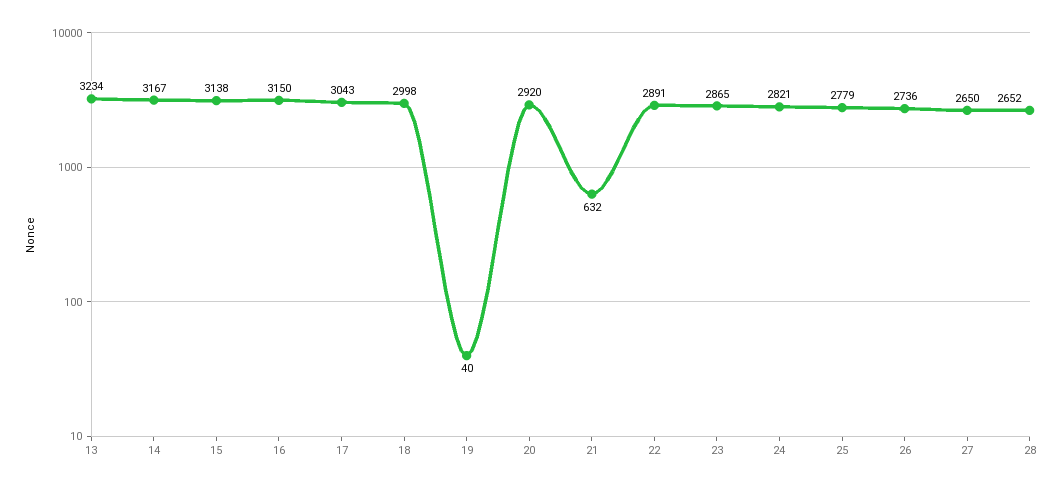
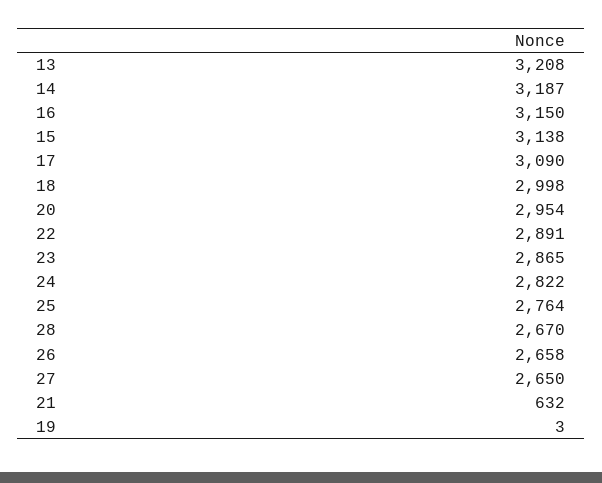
13: 3234 -> 3208
14: 3167 -> 3187
17: 3043 -> 3090
19: 40 -> 3
20: 2920 -> 2954
24: 2821 -> 2822
25: 2779 -> 2764
26: 2736 -> 2658
28: 2652 -> 2670

